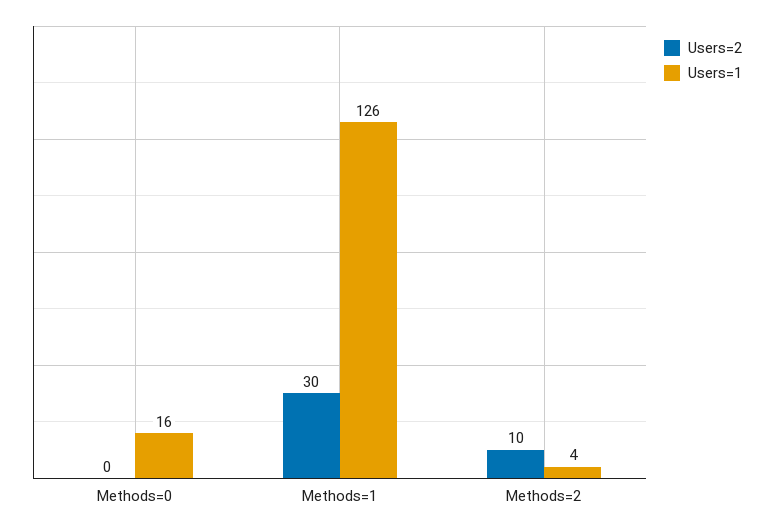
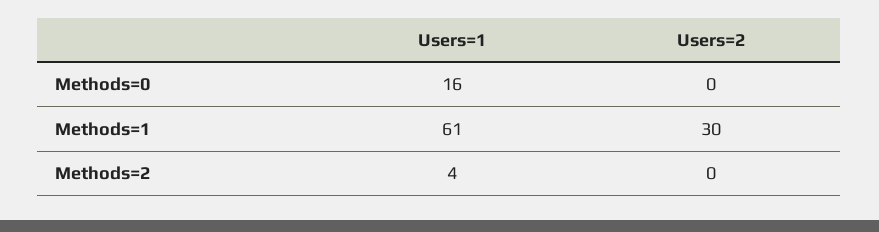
Users=1, Methods=1: 126 -> 61
Users=2, Methods=2: 10 -> 0

